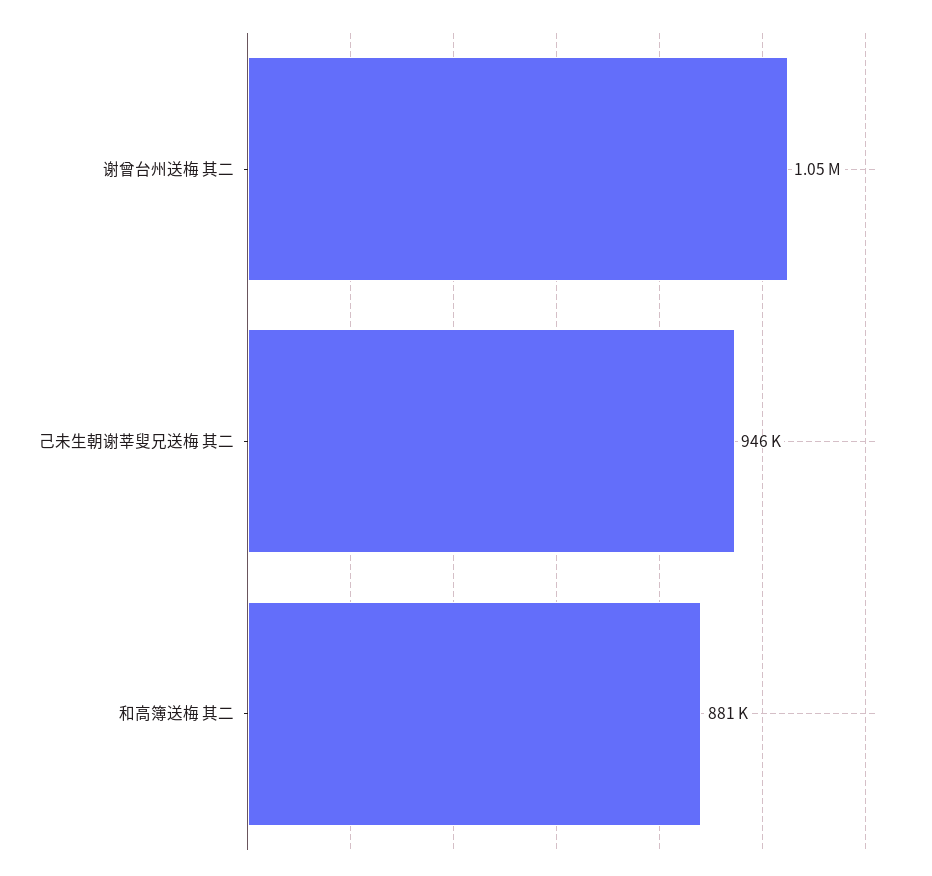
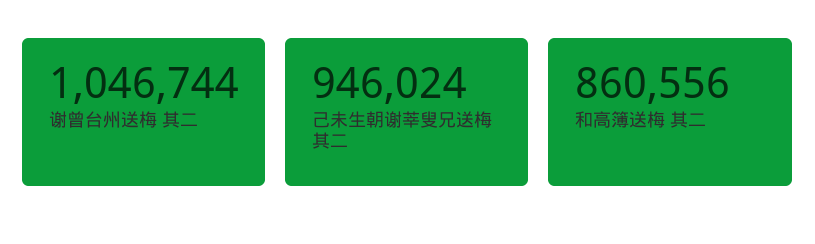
和高簿送梅 其二: 881000 -> 860556

